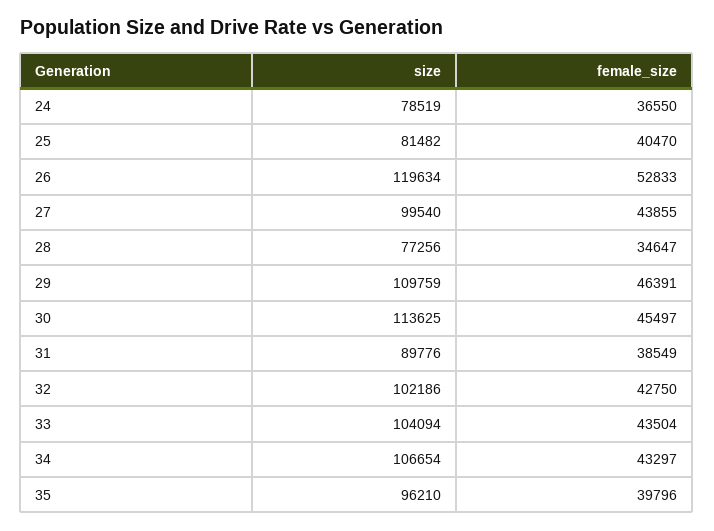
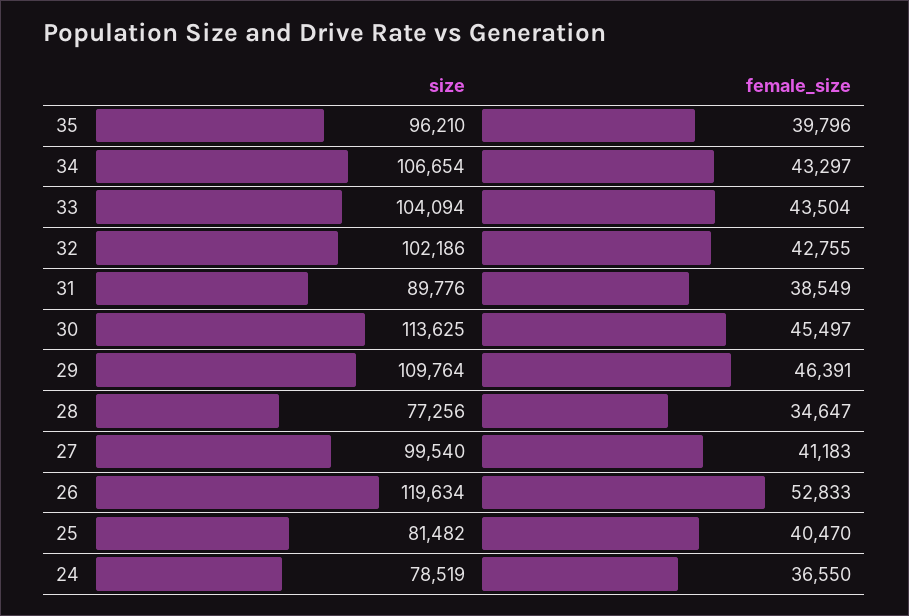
female_size, 27: 43855 -> 41183
size, 29: 109759 -> 109764
female_size, 32: 42750 -> 42755

